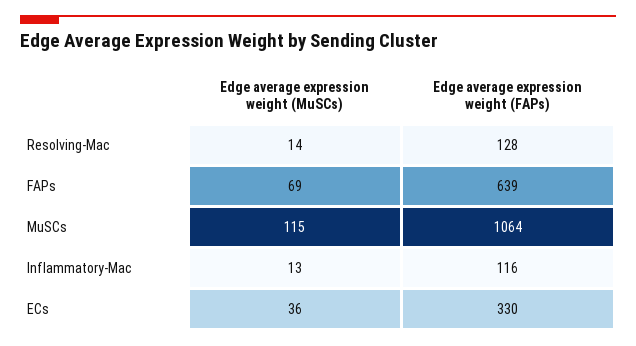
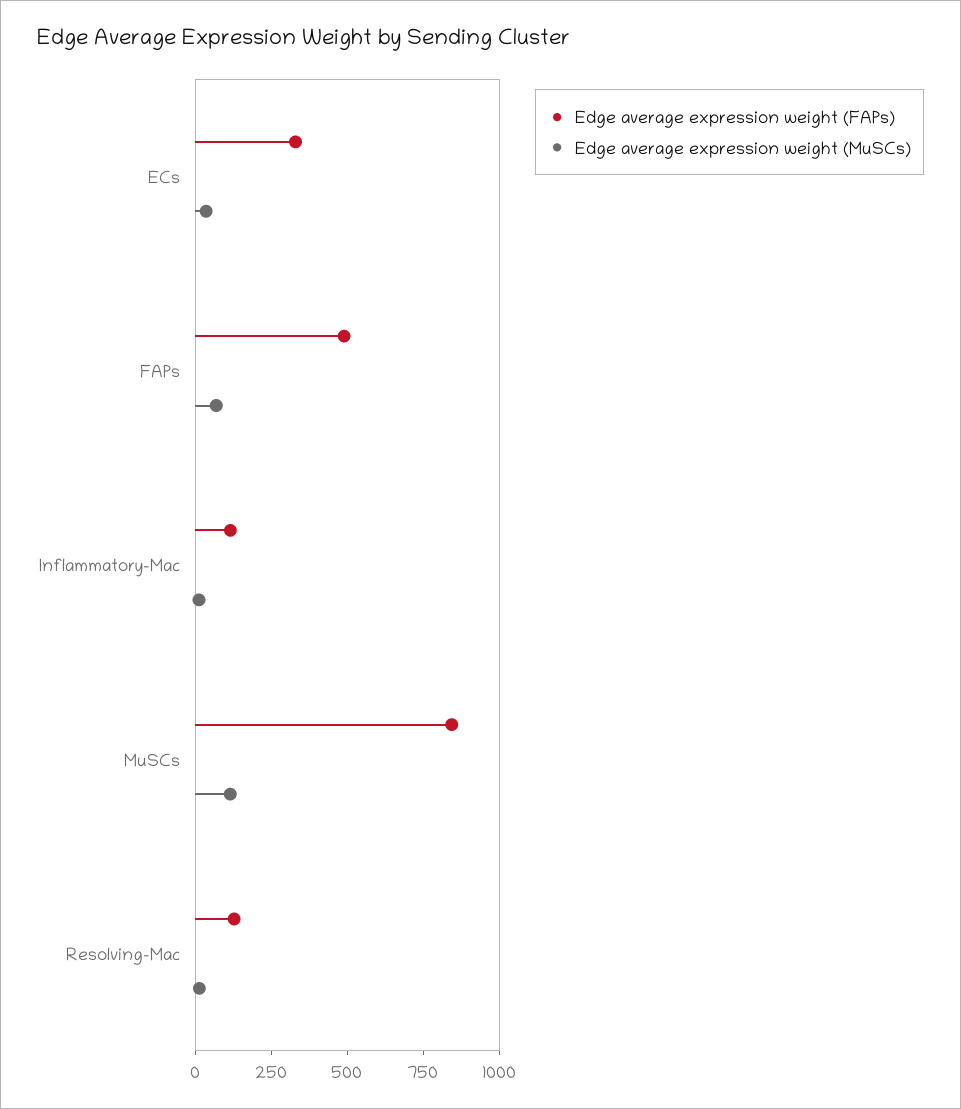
Edge average expression weight (FAPs), FAPs: 639 -> 500
Edge average expression weight (FAPs), MuSCs: 1064 -> 850

